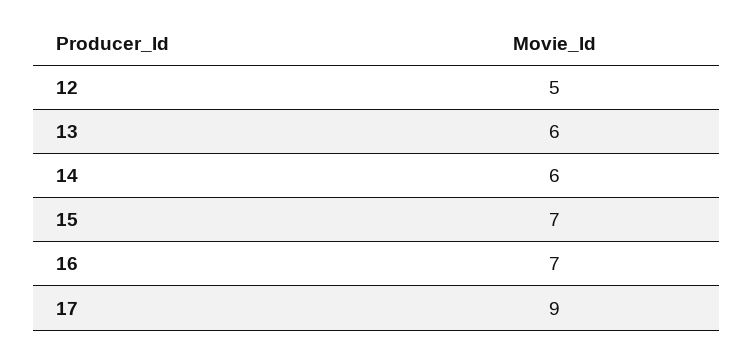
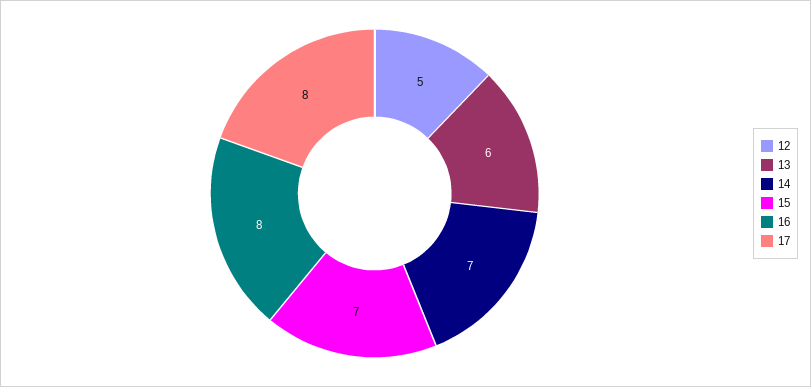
14: 6 -> 7
16: 7 -> 8
17: 9 -> 8

